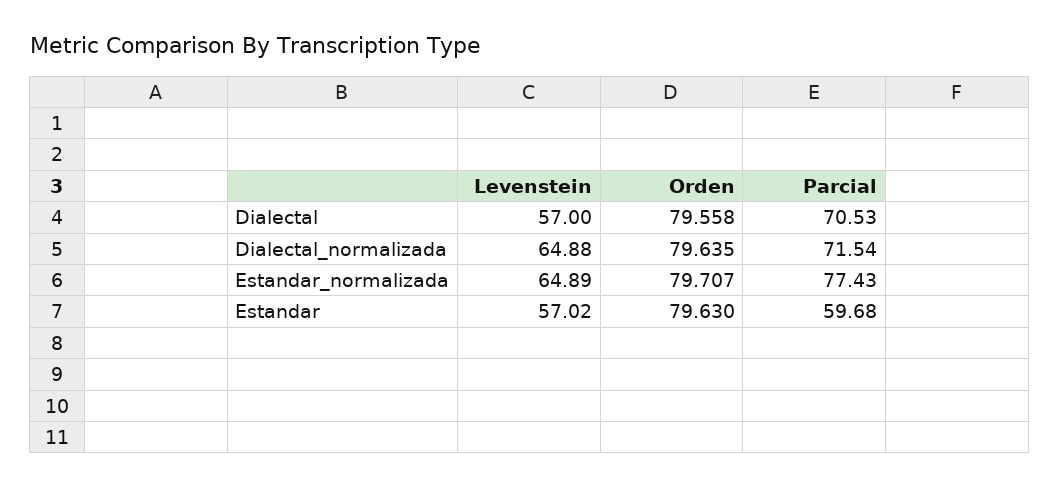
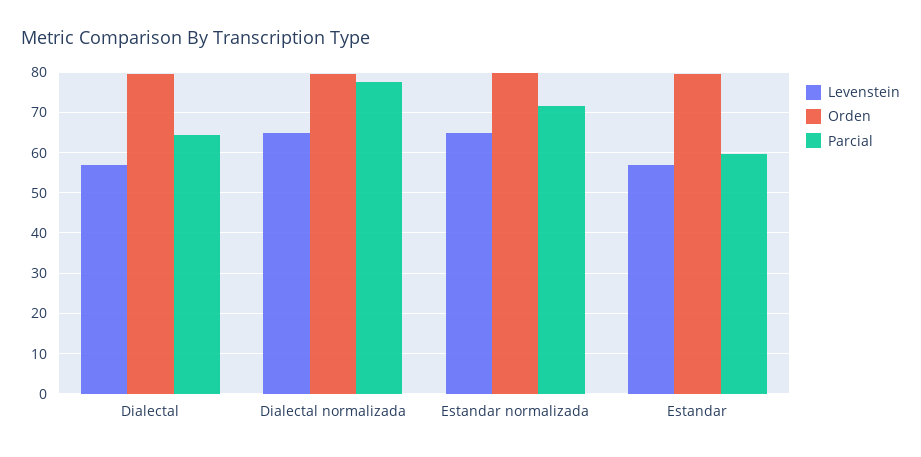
Parcial, Dialectal: 70.53 -> 64
Parcial, Dialectal_normalizada: 71.54 -> 78
Parcial, Estandar_normalizada: 77.43 -> 72

